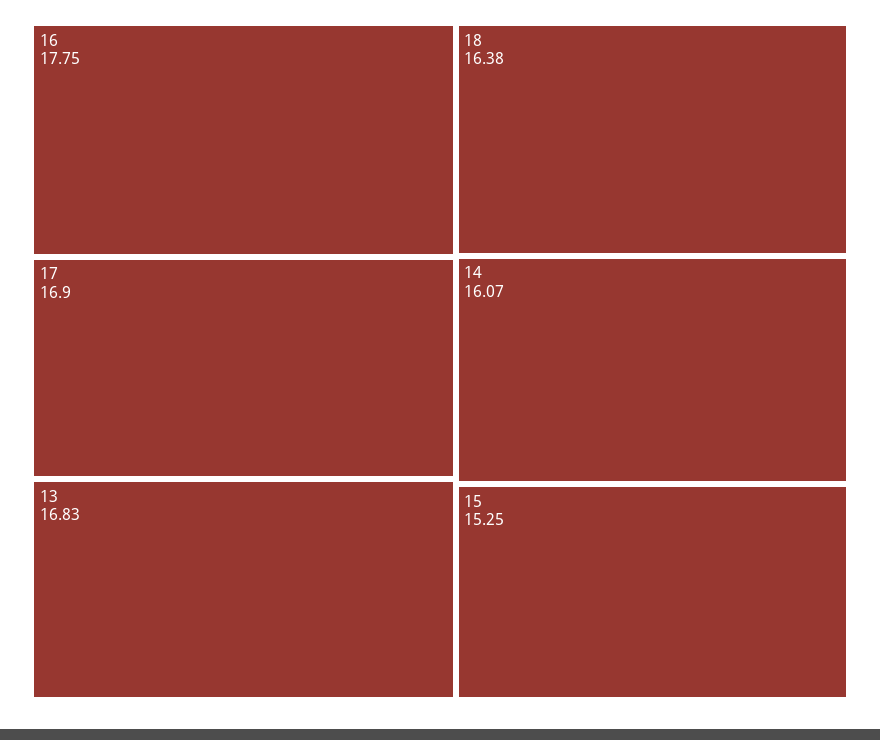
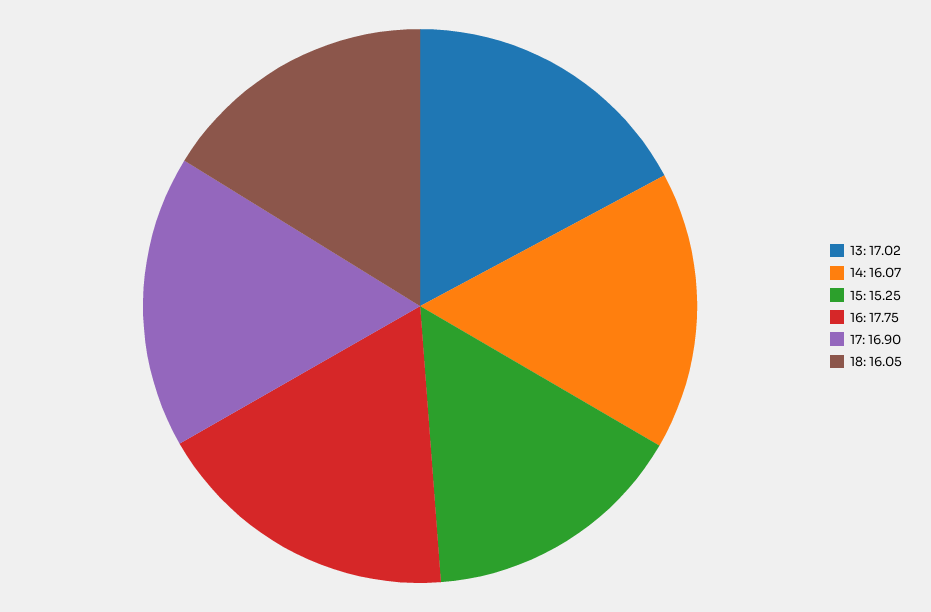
13: 16.83 -> 17.02
18: 16.38 -> 16.05

